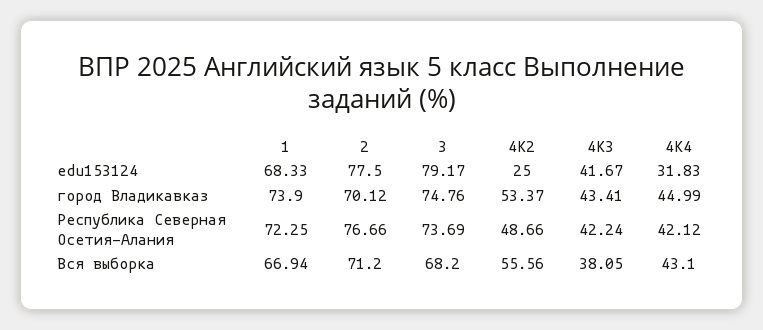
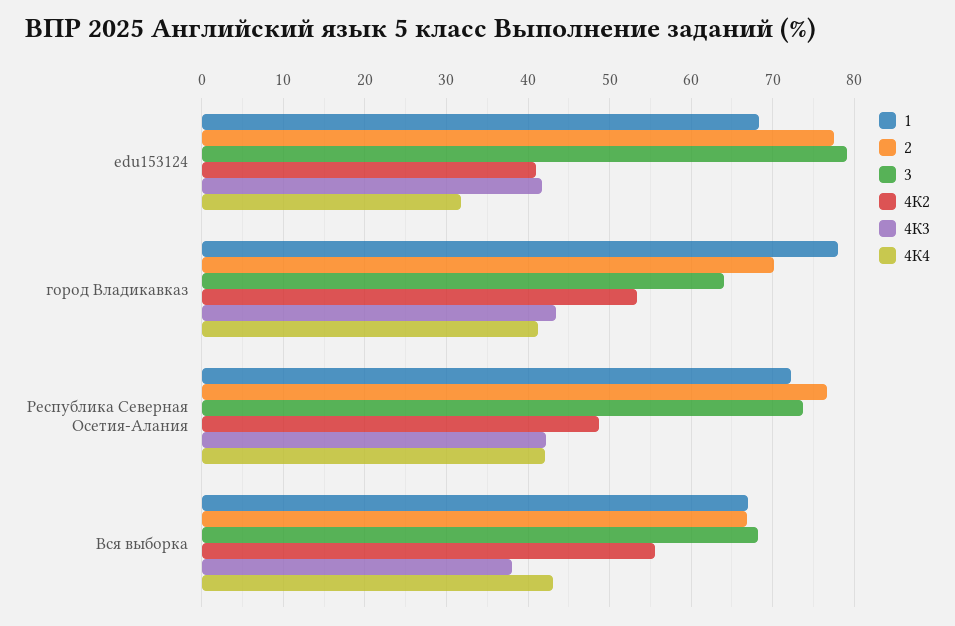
4К2, edu153124: 25 -> 41
1, город Владикавказ: 73.9 -> 78
3, город Владикавказ: 74.76 -> 64
4К4, город Владикавказ: 44.99 -> 41
2, Вся выборка: 71.2 -> 67

